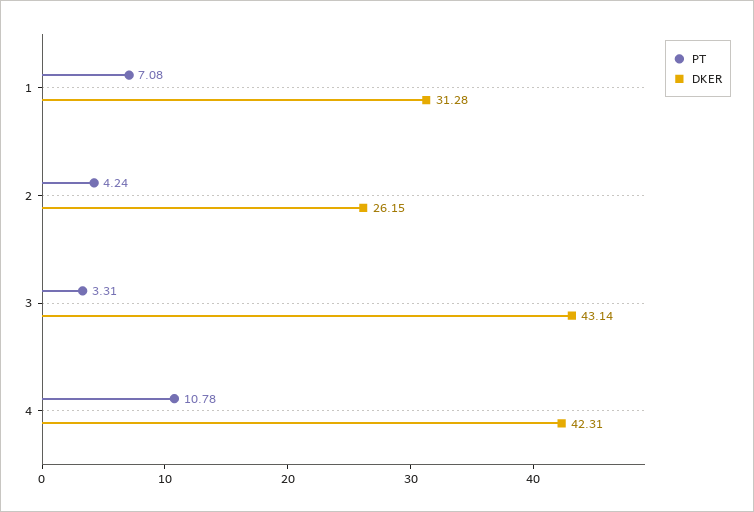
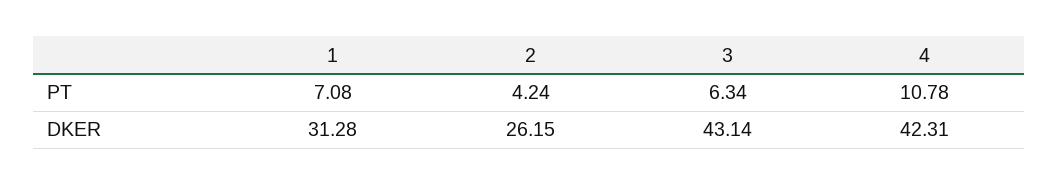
PT, 3: 3.31 -> 6.34

